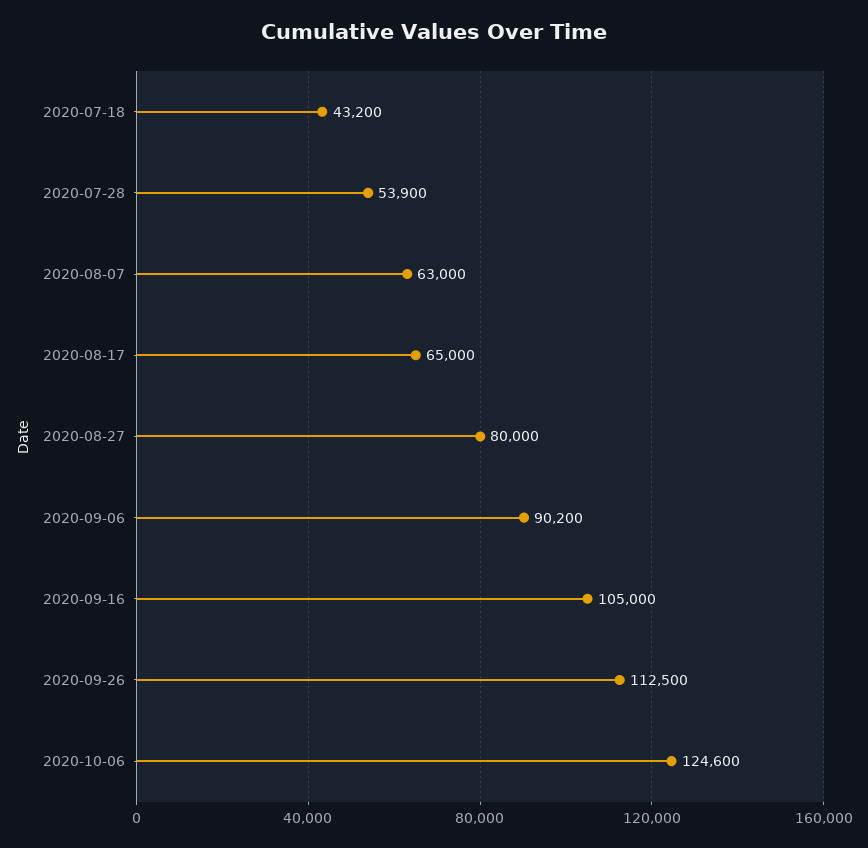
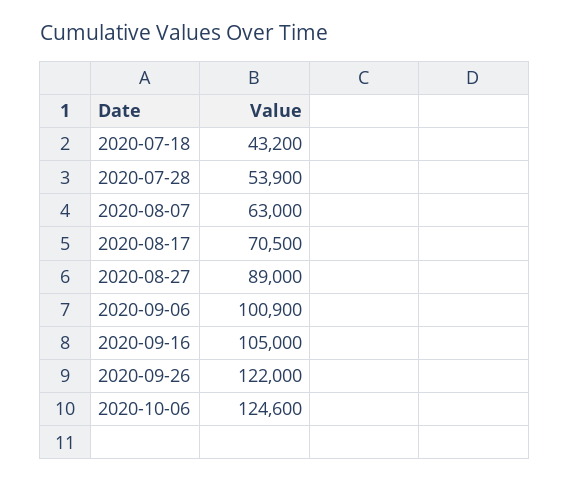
2020-08-17: 65000 -> 70500
2020-08-27: 80000 -> 89000
2020-09-06: 90200 -> 100900
2020-09-26: 112500 -> 122000

